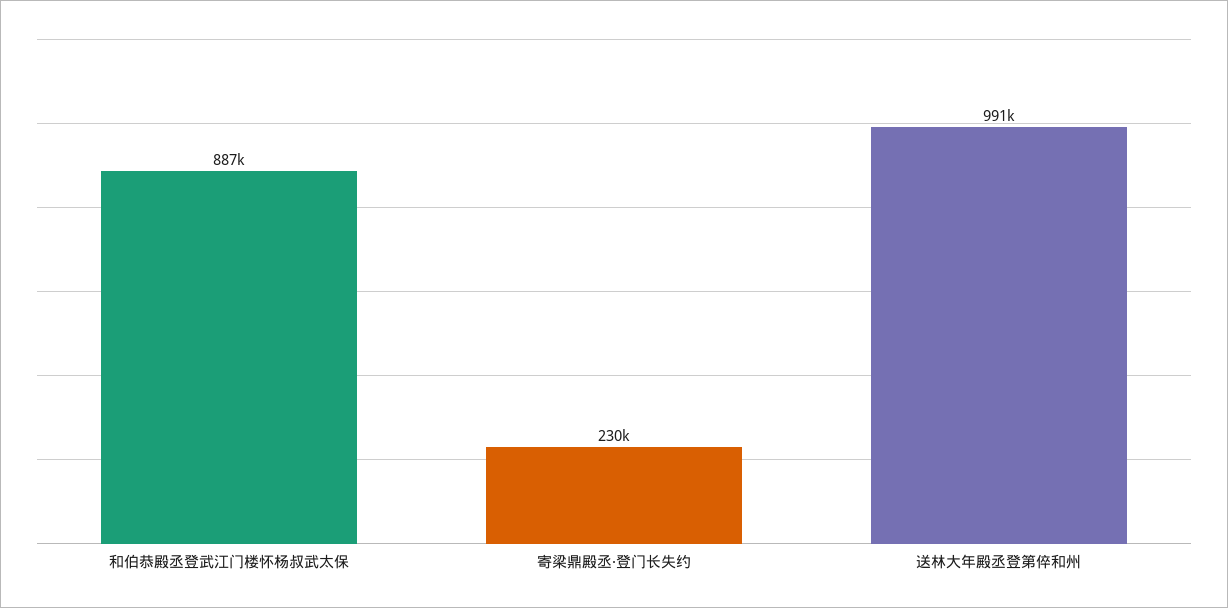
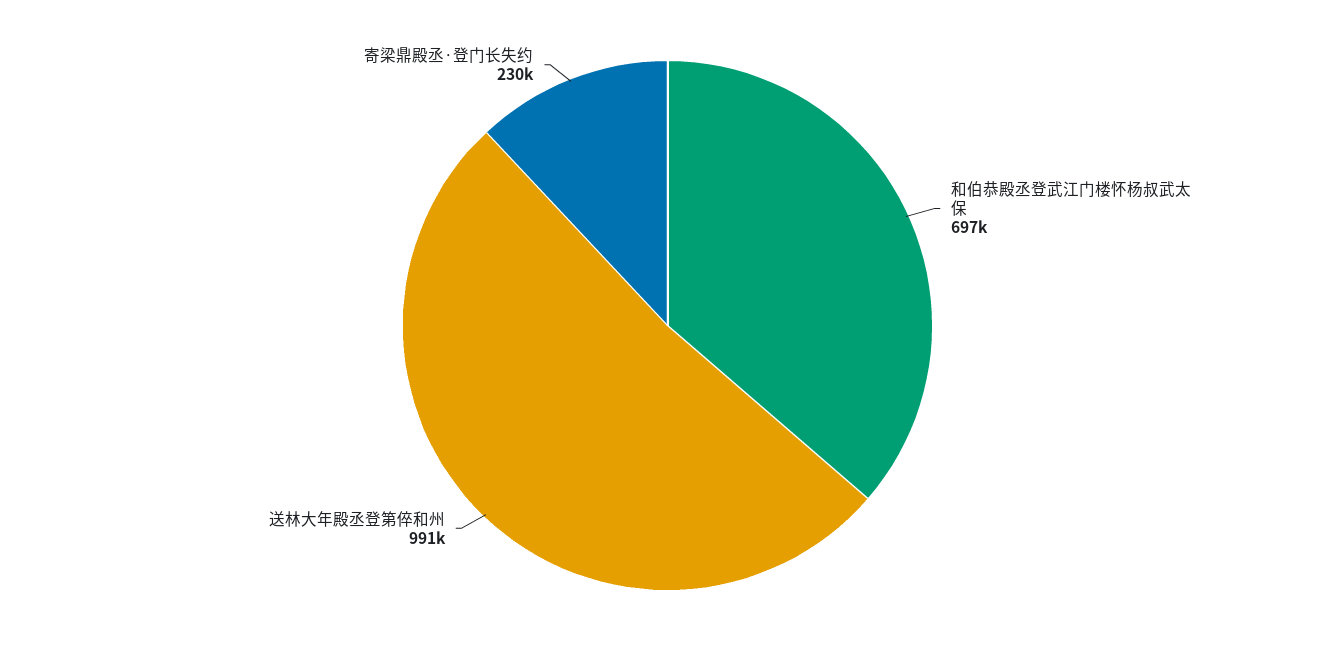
和伯恭殿丞登武江门楼怀杨叔武太保: 887000 -> 697000

